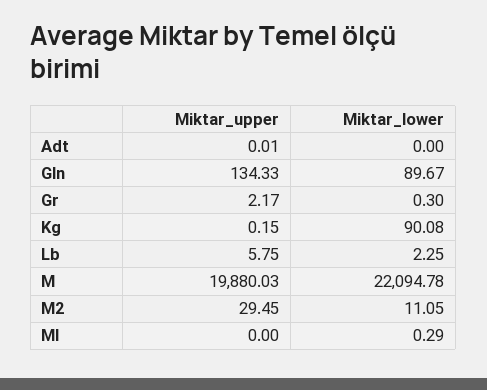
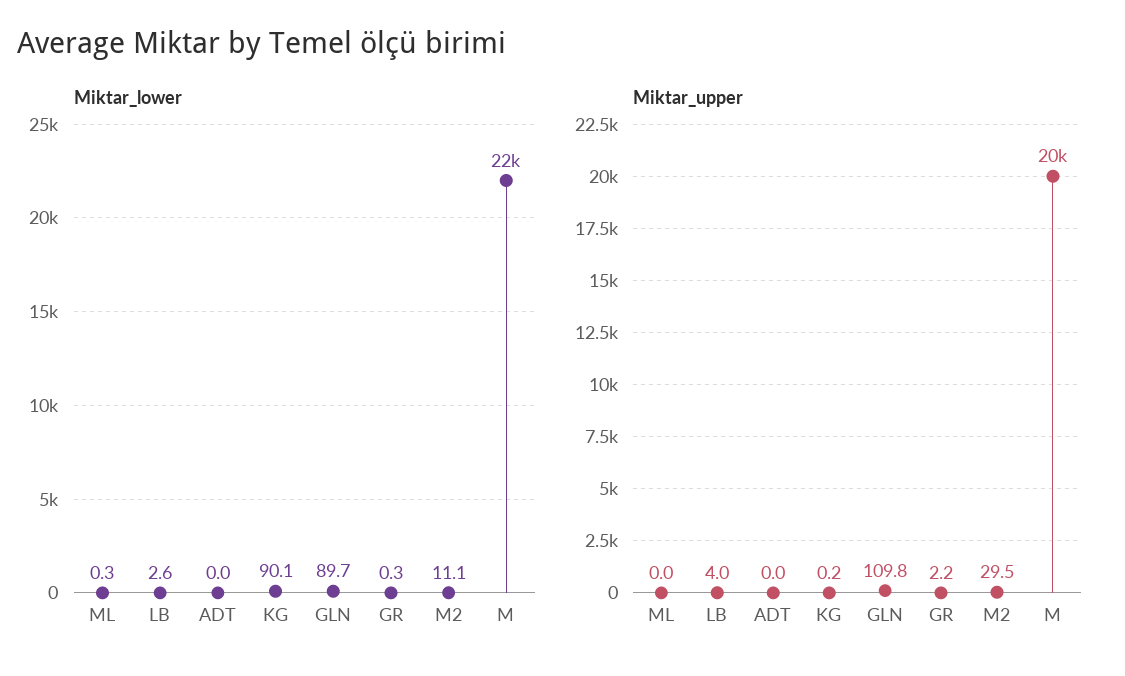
Miktar_upper, Gln: 134.33 -> 109.8
Miktar_upper, Lb: 5.75 -> 4
Miktar_lower, Lb: 2.25 -> 2.6

